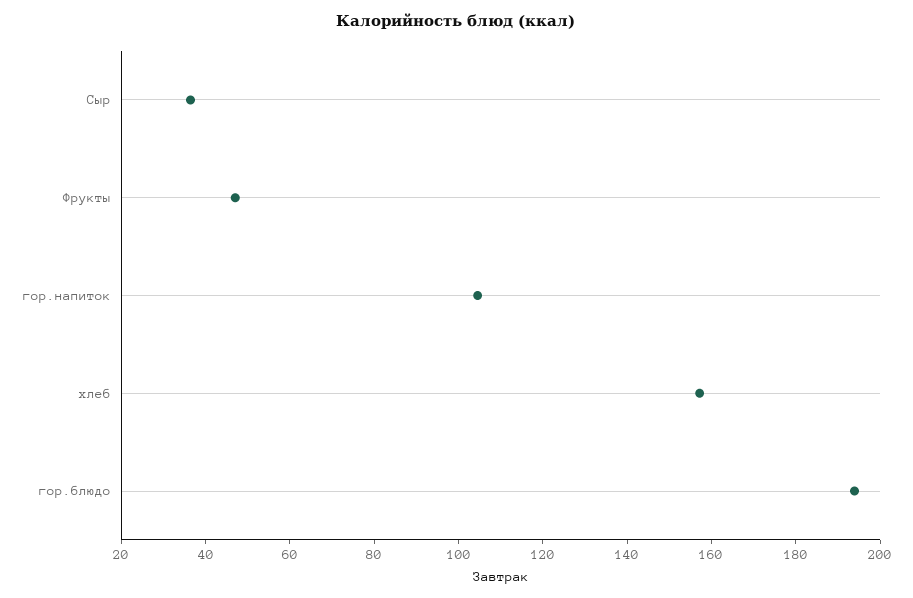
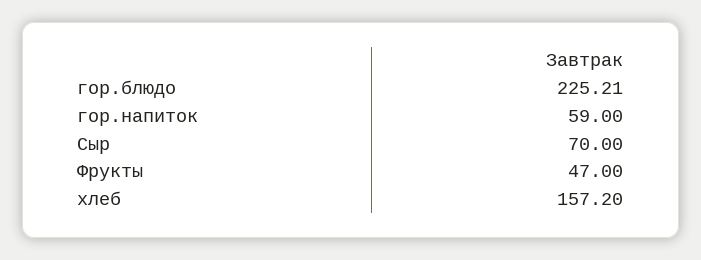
Сыр: 35 -> 70
гор.напиток: 105 -> 59
гор.блюдо: 195 -> 225.21

